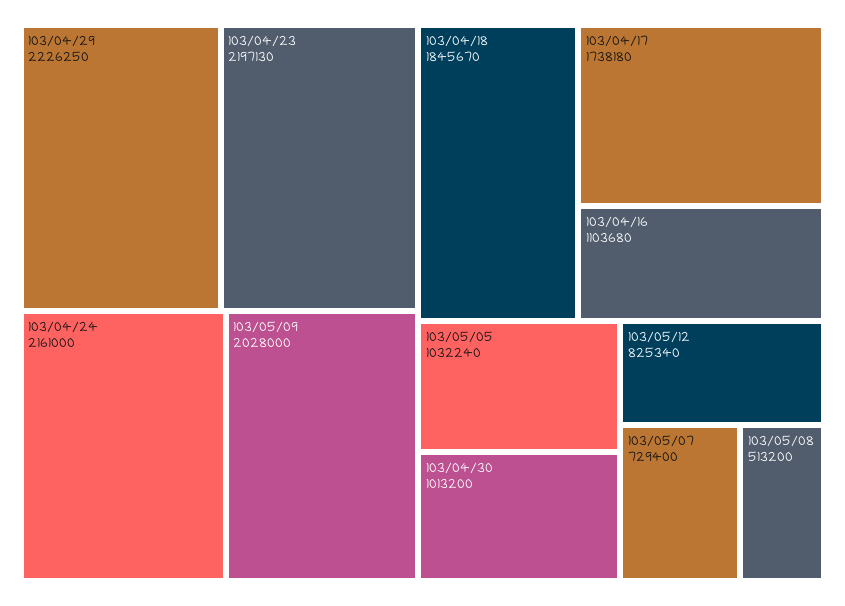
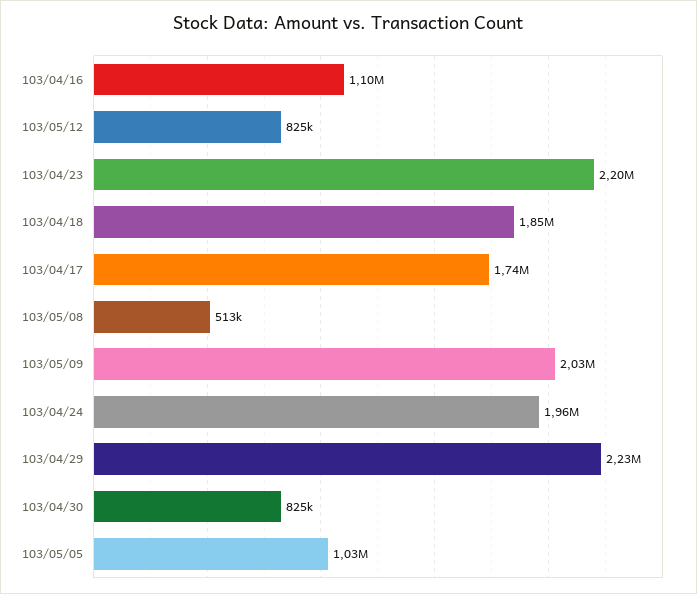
103/04/24: 2161000 -> 1960000
103/04/30: 1013200 -> 825000
103/05/07: 729400 -> none

